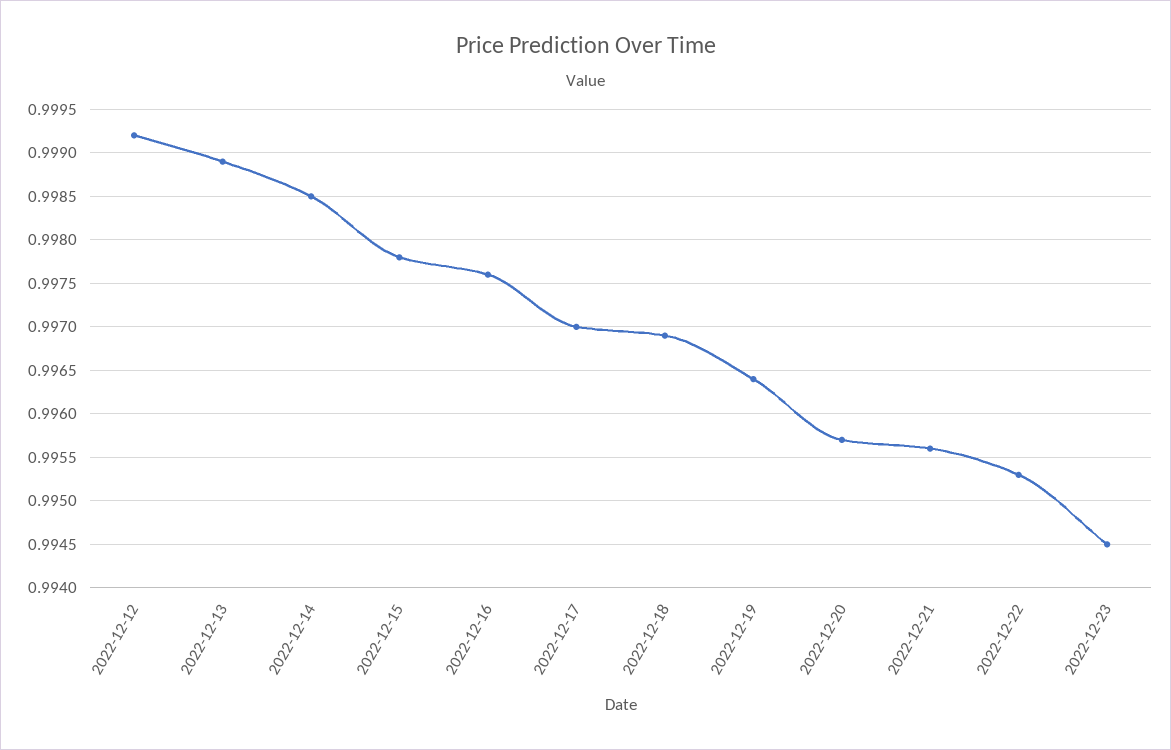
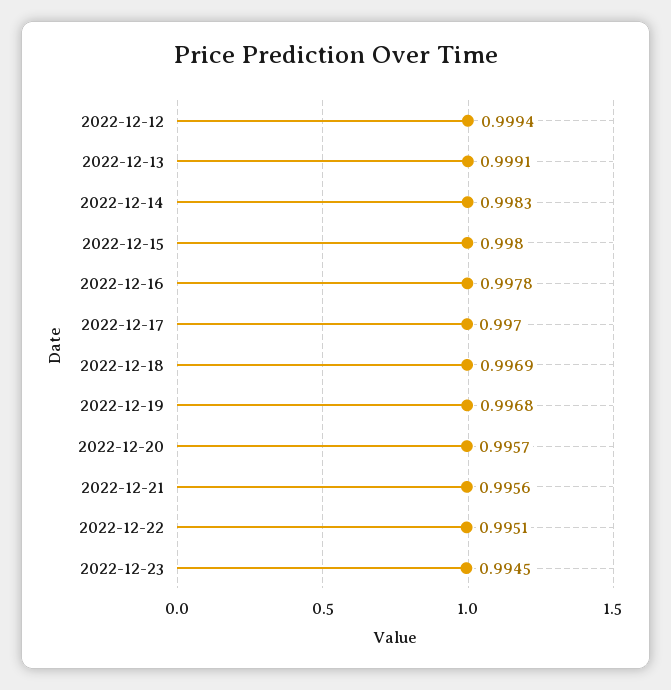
2022-12-12: 0.9992 -> 0.9994
2022-12-13: 0.9989 -> 0.9991
2022-12-14: 0.9985 -> 0.9983
2022-12-15: 0.9978 -> 0.998
2022-12-16: 0.9976 -> 0.9978
2022-12-19: 0.9964 -> 0.9968
2022-12-22: 0.9953 -> 0.9951

